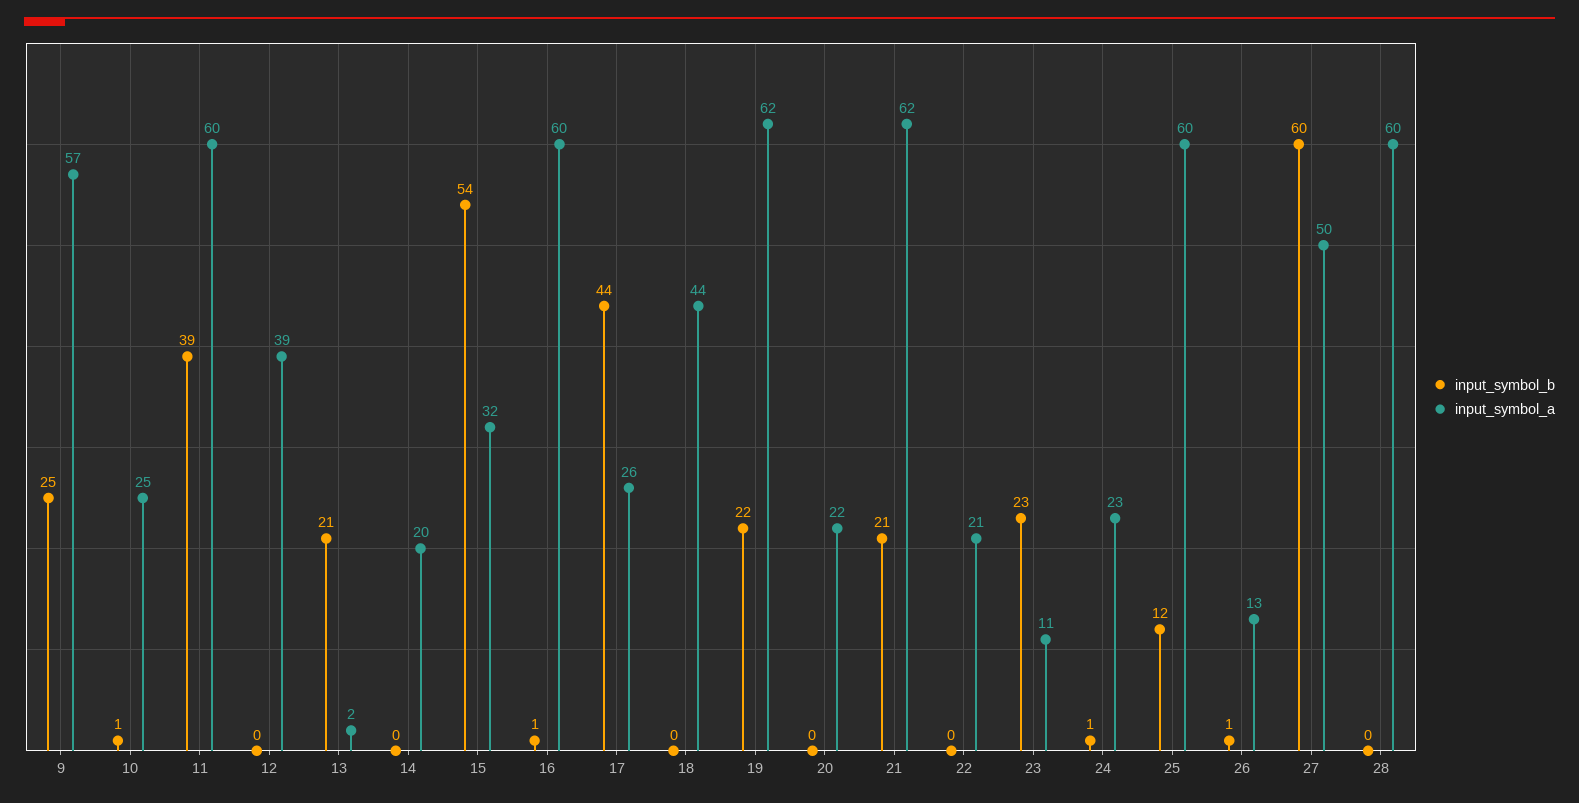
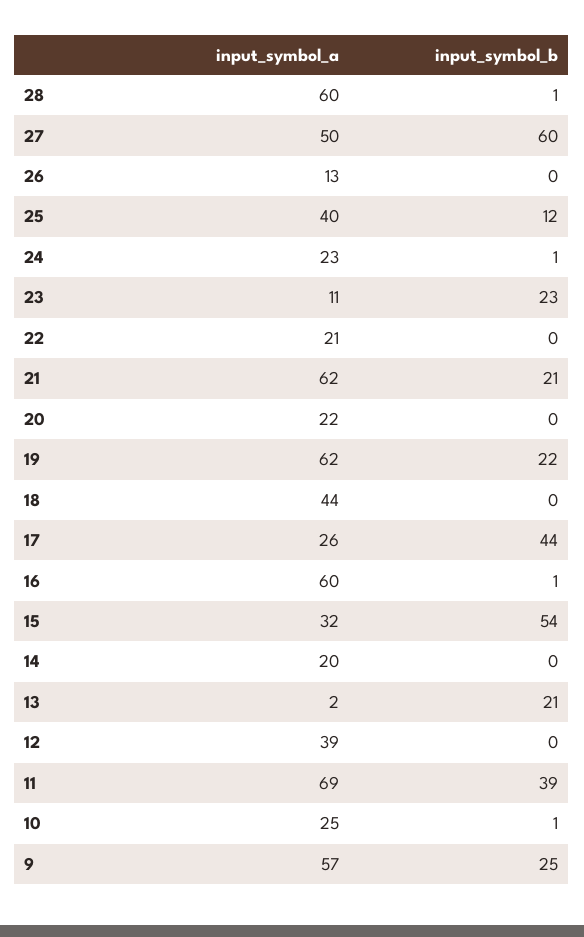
input_symbol_a, 11: 60 -> 69
input_symbol_a, 25: 60 -> 40
input_symbol_b, 26: 1 -> 0
input_symbol_b, 28: 0 -> 1

